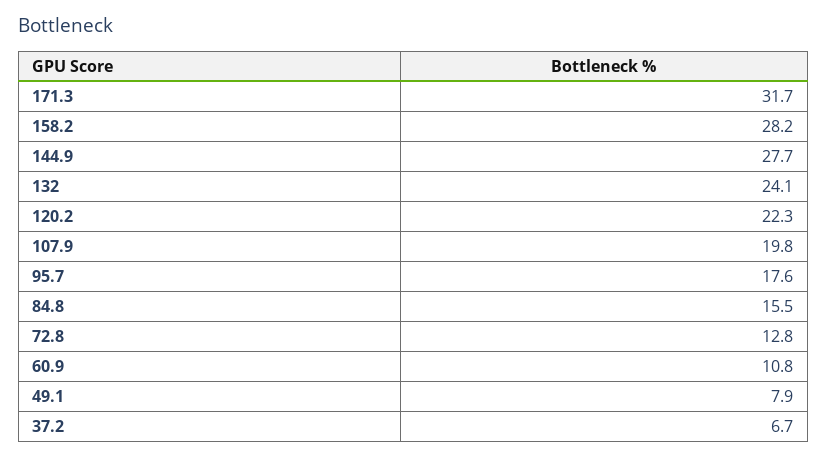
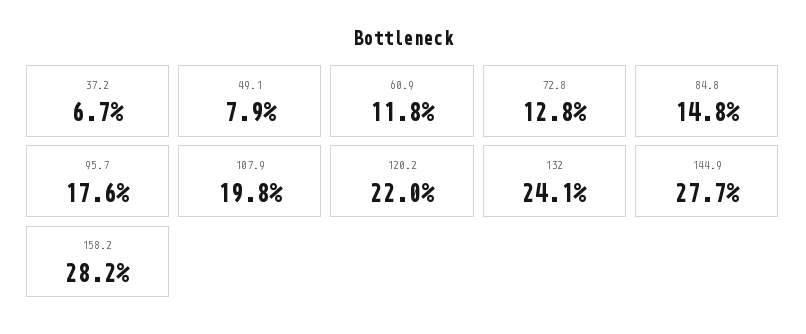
171.3: 31.7 -> none
120.2: 22.3 -> 22
84.8: 15.5 -> 14.8
60.9: 10.8 -> 11.8

